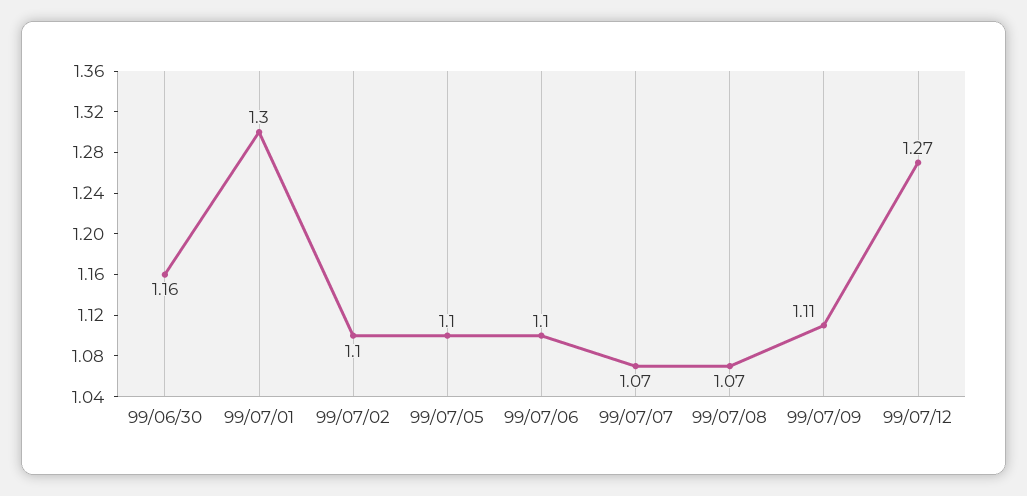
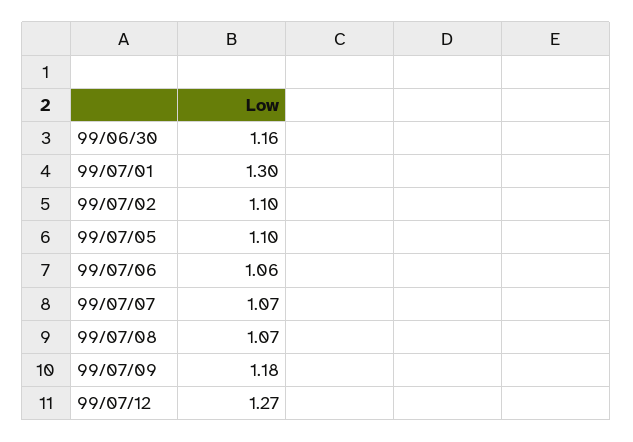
99/07/06: 1.1 -> 1.06
99/07/09: 1.11 -> 1.18

